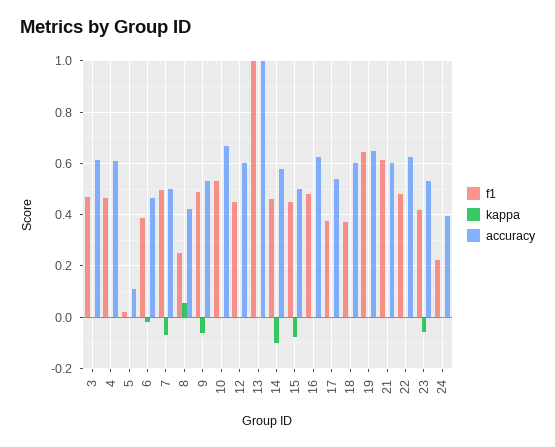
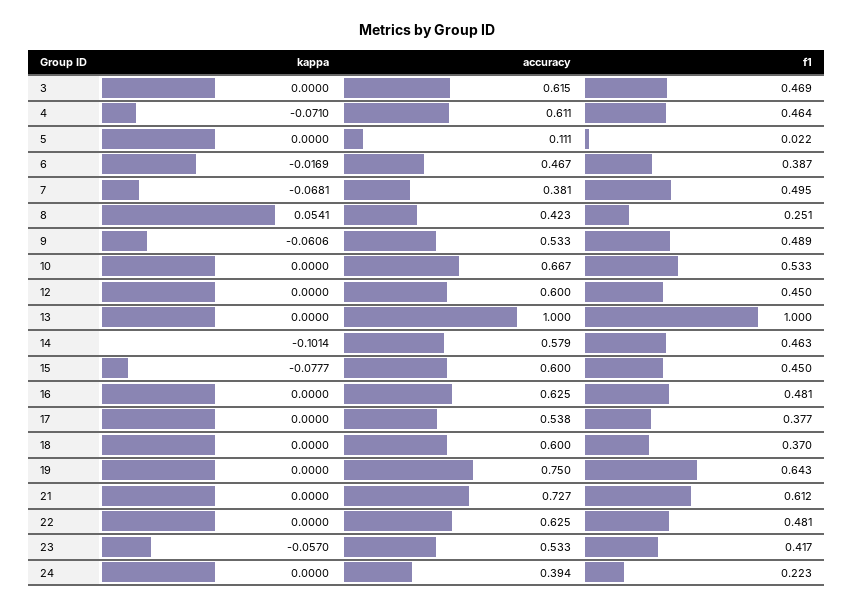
kappa, 4: 0 -> -0.071
accuracy, 7: 0.5 -> 0.381
accuracy, 15: 0.5 -> 0.6
accuracy, 19: 0.65 -> 0.75
accuracy, 21: 0.6 -> 0.727

